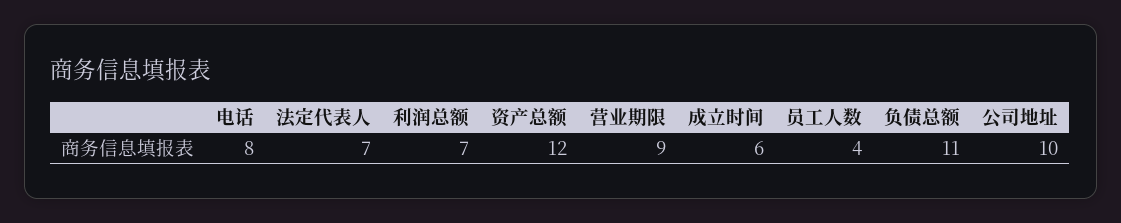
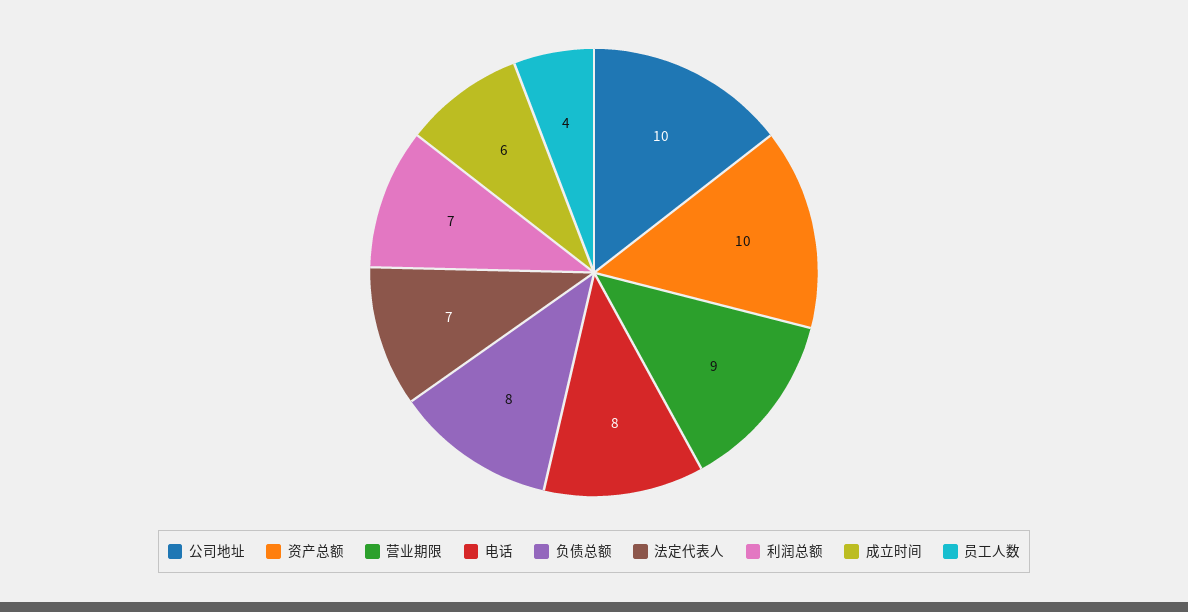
资产总额: 12 -> 10
负债总额: 11 -> 8

